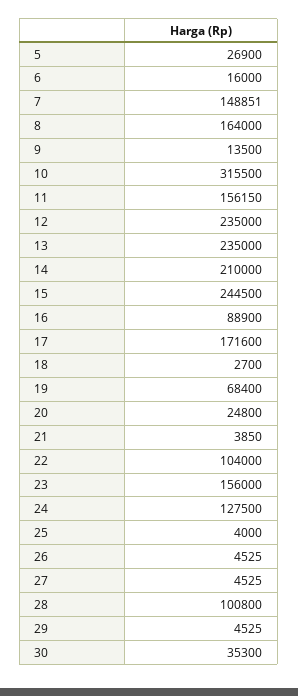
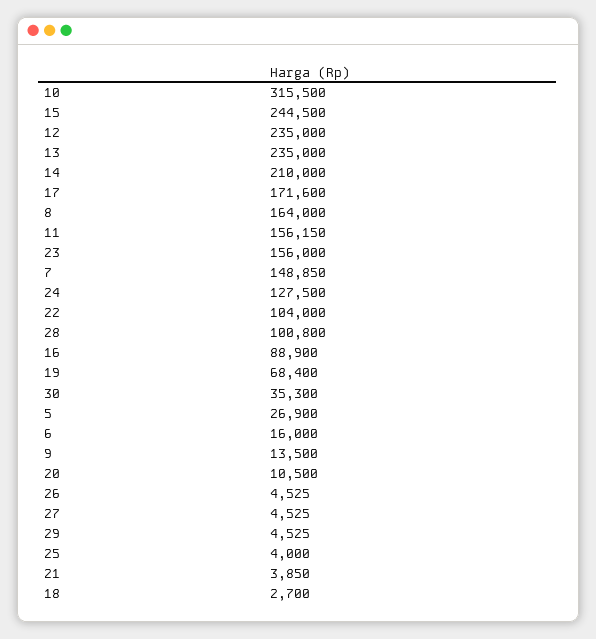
7: 148851 -> 148850
20: 24800 -> 10500

